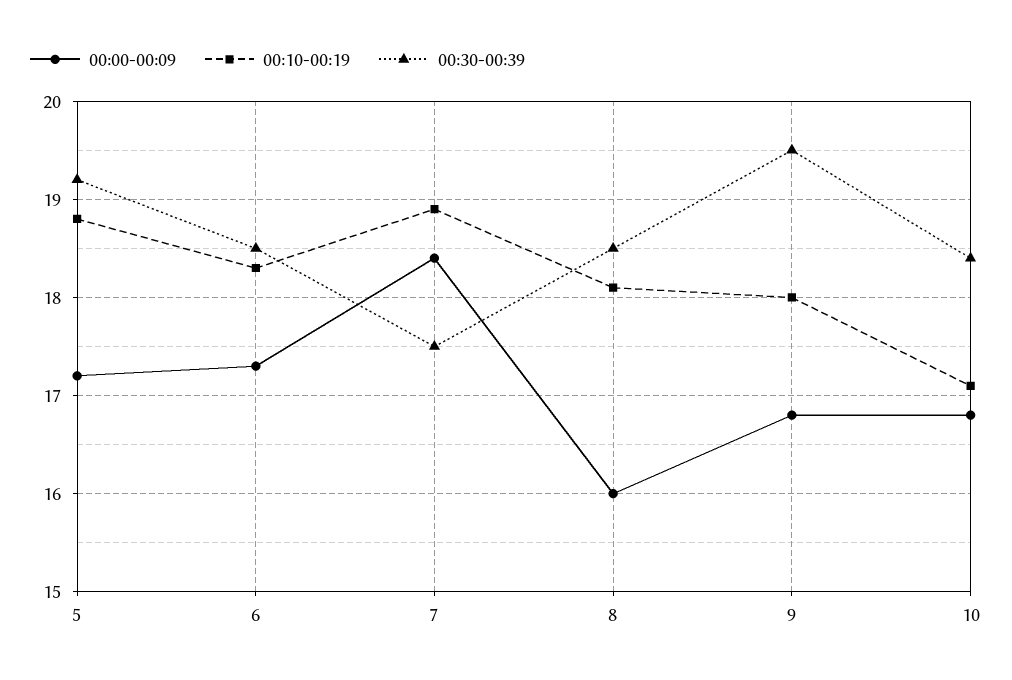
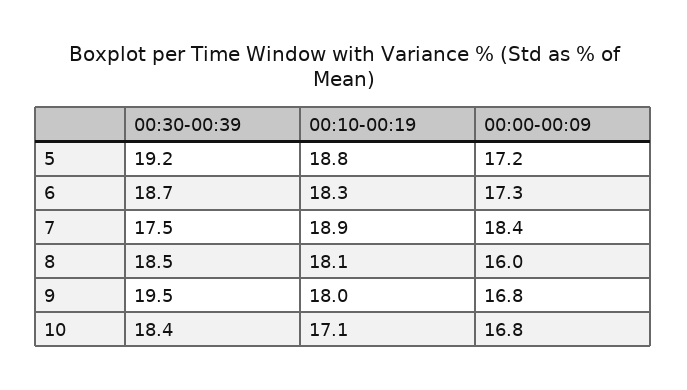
00:30-00:39, 6: 18.5 -> 18.7

